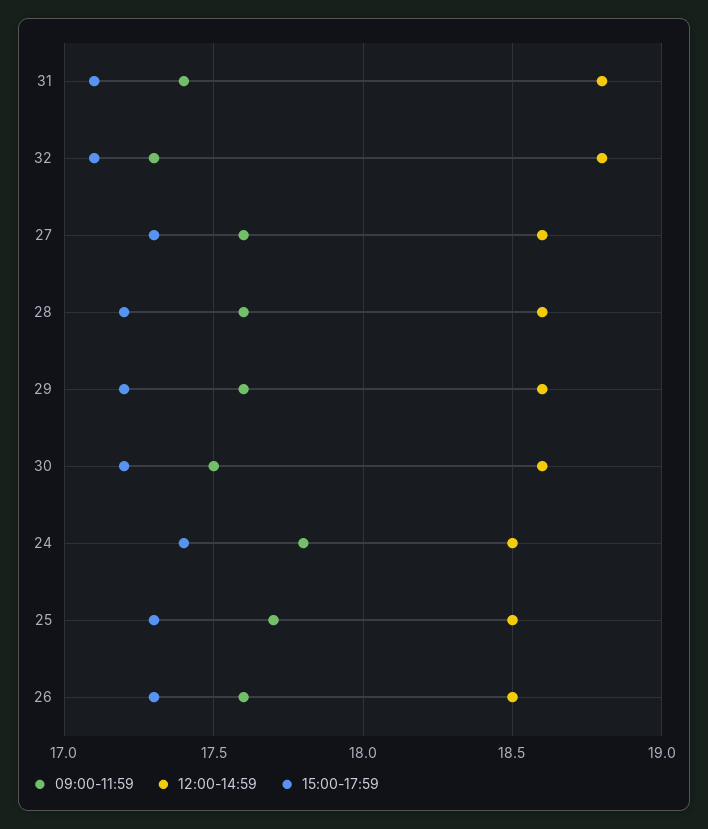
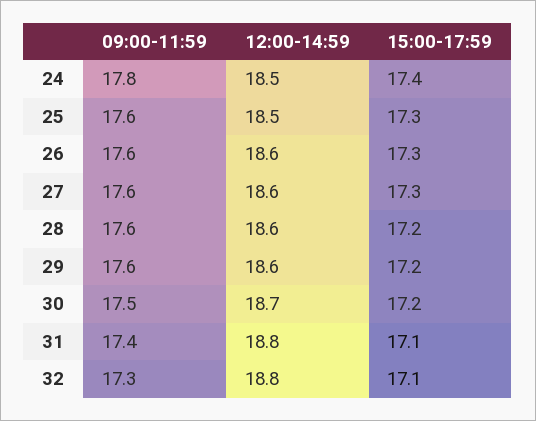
12:00-14:59, 30: 18.6 -> 18.7
09:00-11:59, 25: 17.7 -> 17.6
12:00-14:59, 26: 18.5 -> 18.6

